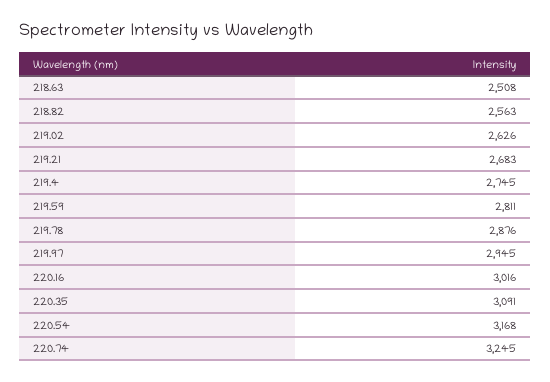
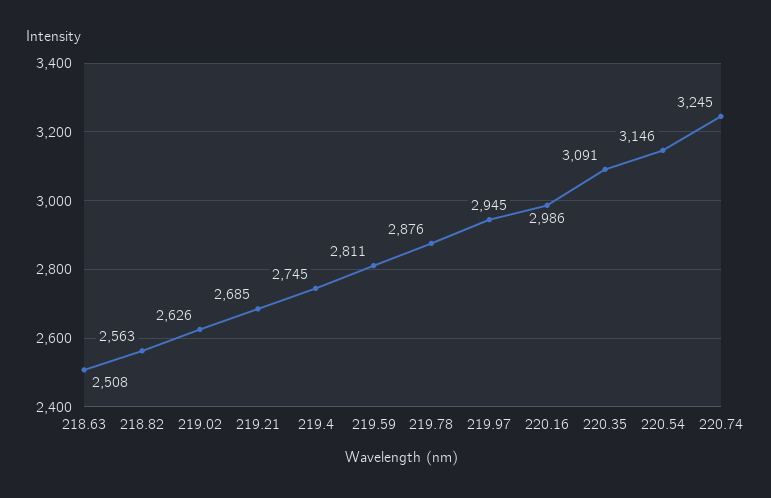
219.21: 2683 -> 2685
220.16: 3016 -> 2986
220.54: 3168 -> 3146

